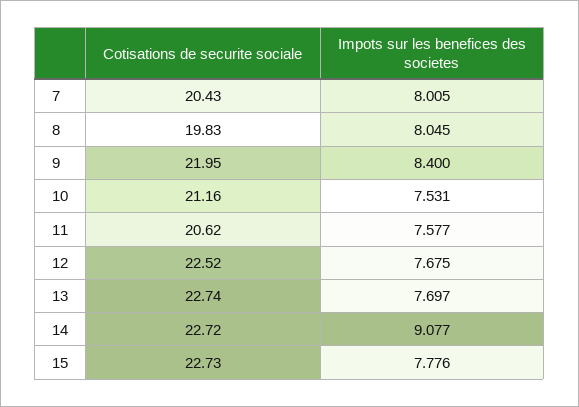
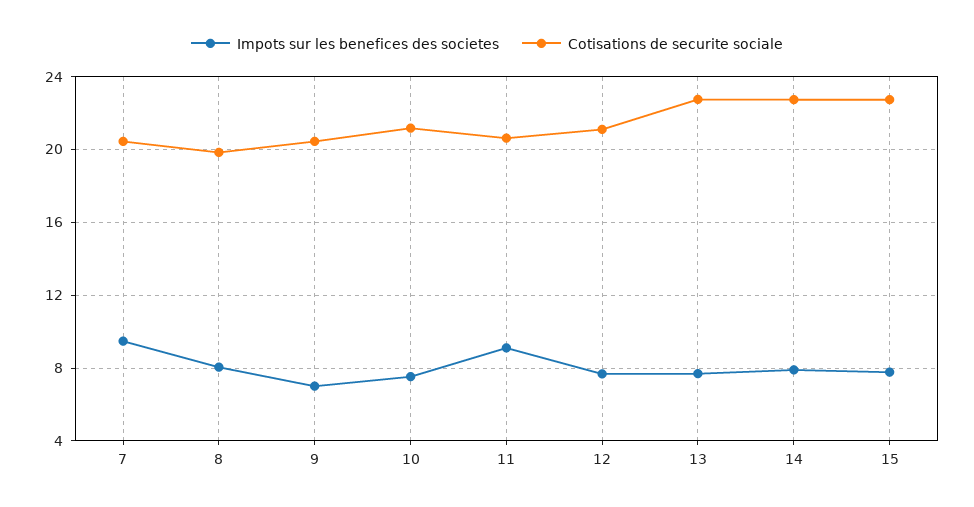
Impots sur les benefices des societes, 7: 8.005 -> 9.5
Cotisations de securite sociale, 9: 21.95 -> 20.5
Impots sur les benefices des societes, 9: 8.4 -> 7
Impots sur les benefices des societes, 11: 7.577 -> 9
Cotisations de securite sociale, 12: 22.52 -> 21
Impots sur les benefices des societes, 14: 9.077 -> 8

